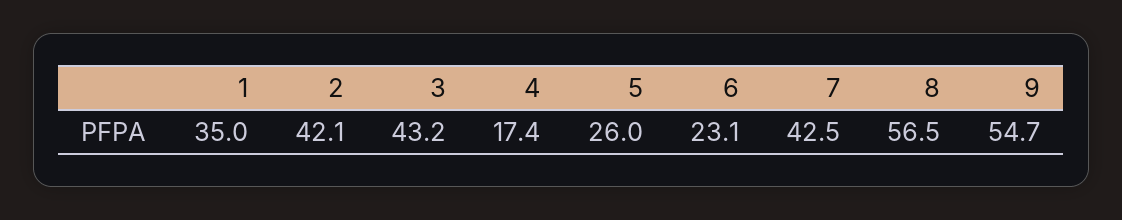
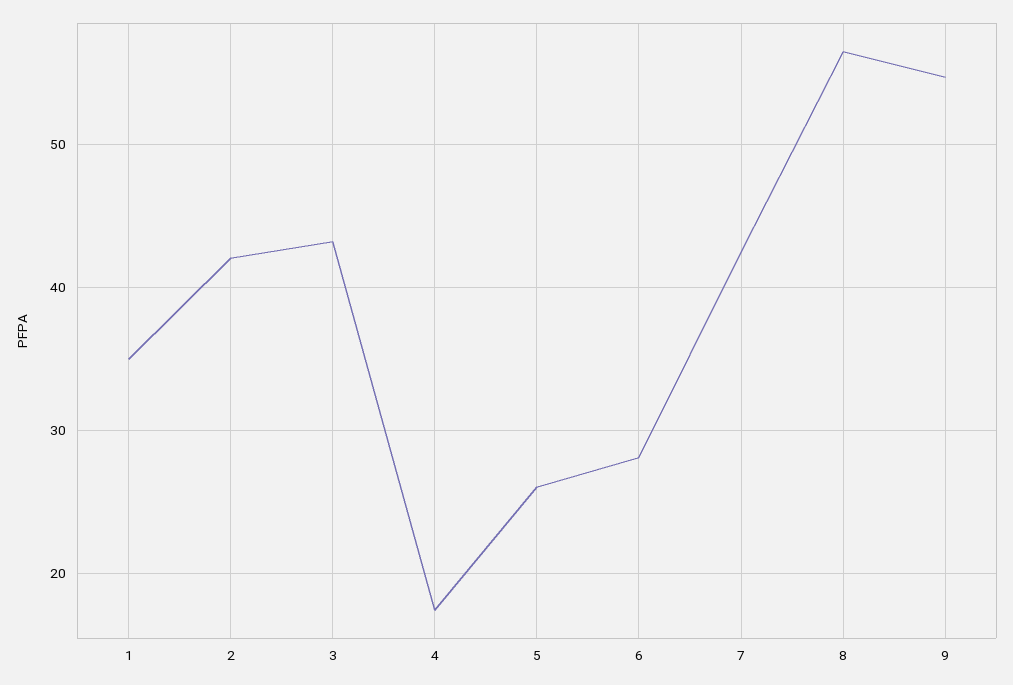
6: 23.1 -> 28

